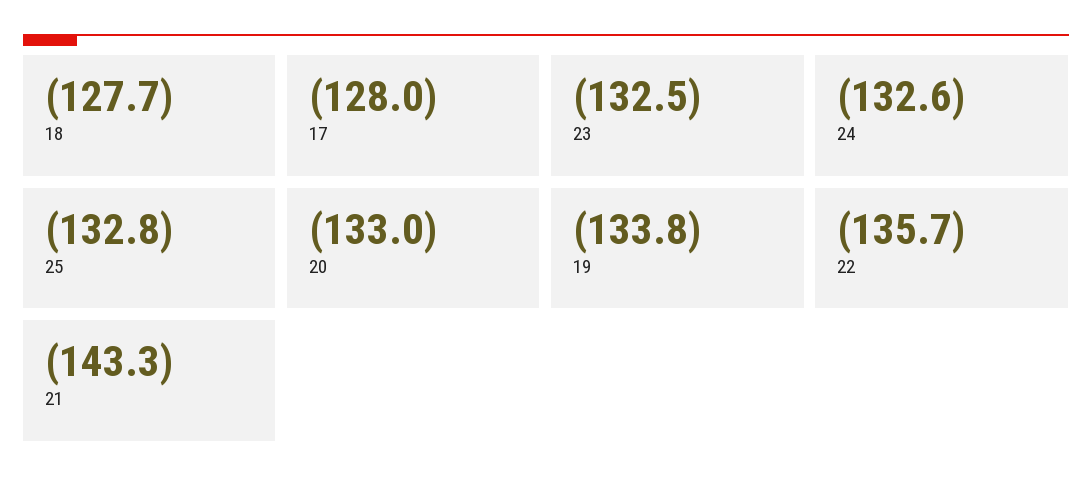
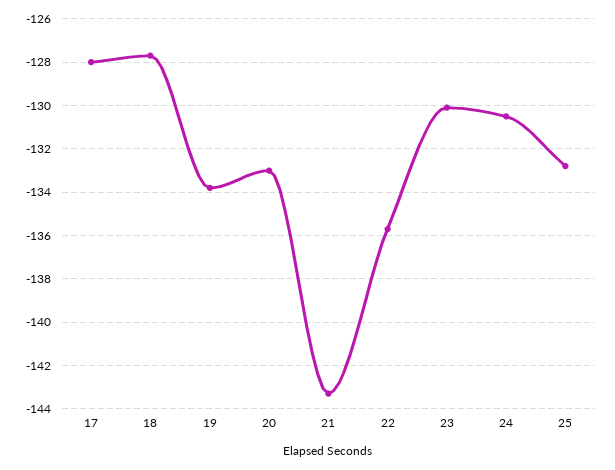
23: -132.5 -> -130
24: -132.6 -> -130.5

